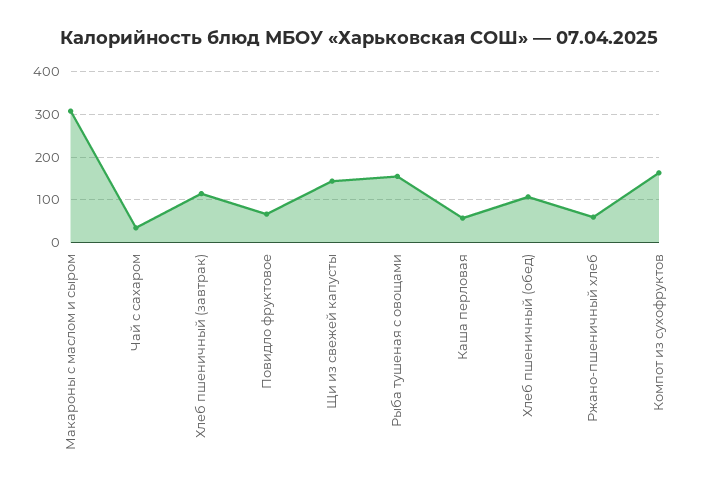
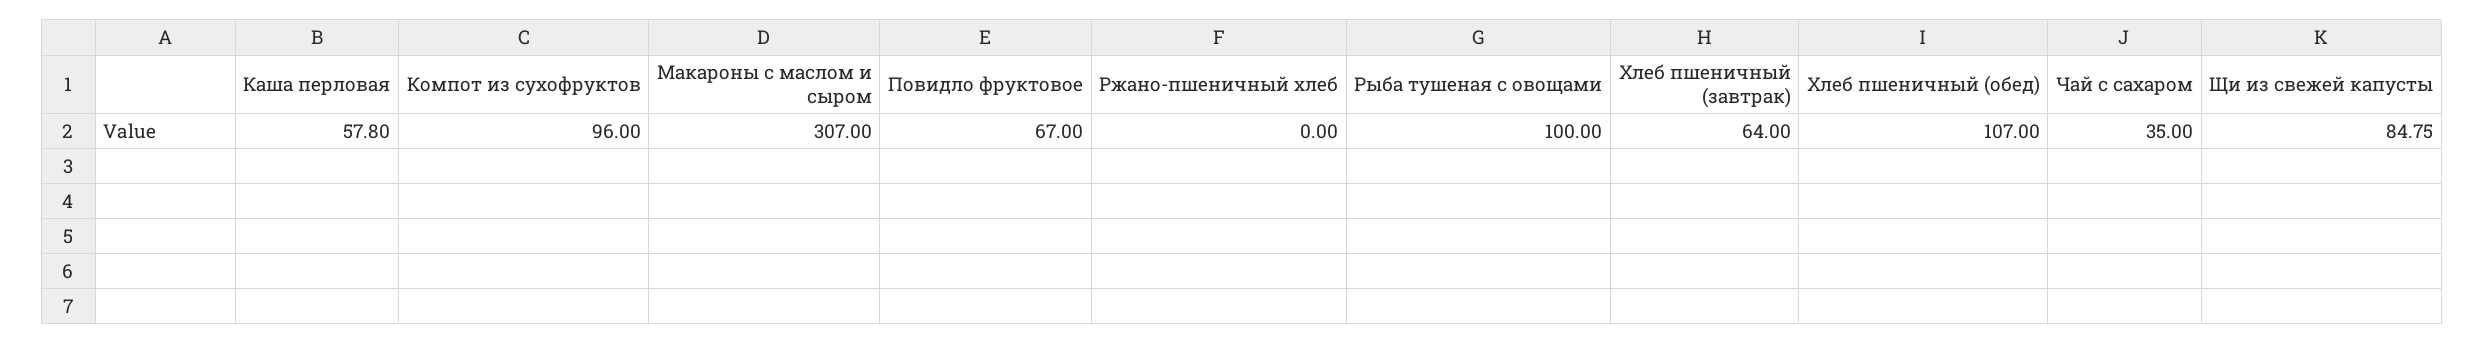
Хлеб пшеничный (завтрак): 120 -> 64
Щи из свежей капусты: 140 -> 84.75
Рыба тушеная с овощами: 160 -> 100
Ржано-пшеничный хлеб: 60 -> 0
Компот из сухофруктов: 160 -> 96

